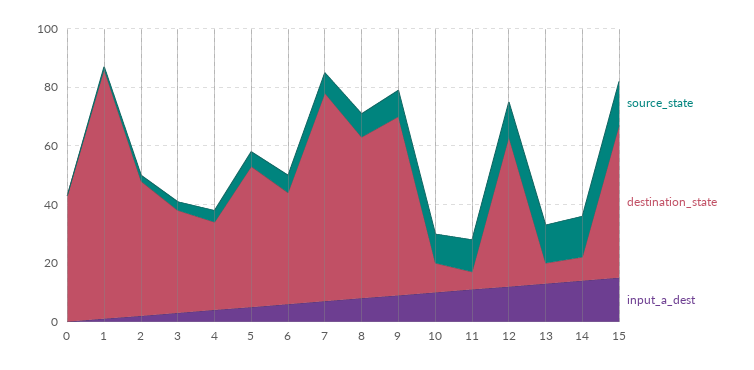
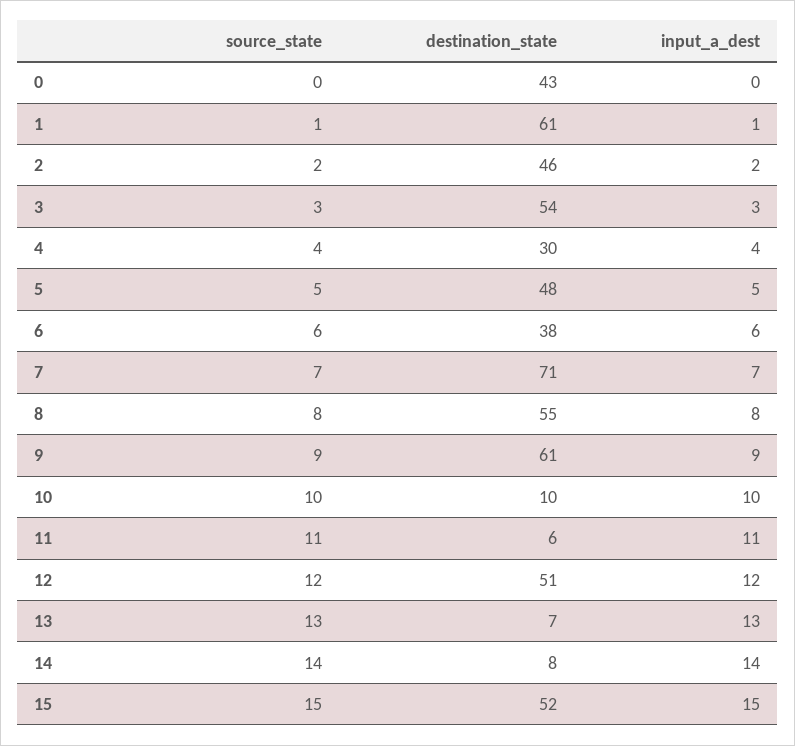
destination_state, 1: 85 -> 61
destination_state, 3: 35 -> 54

